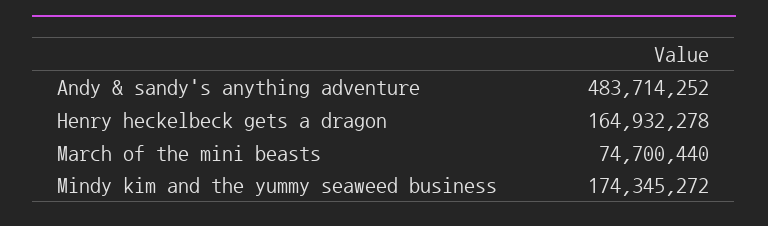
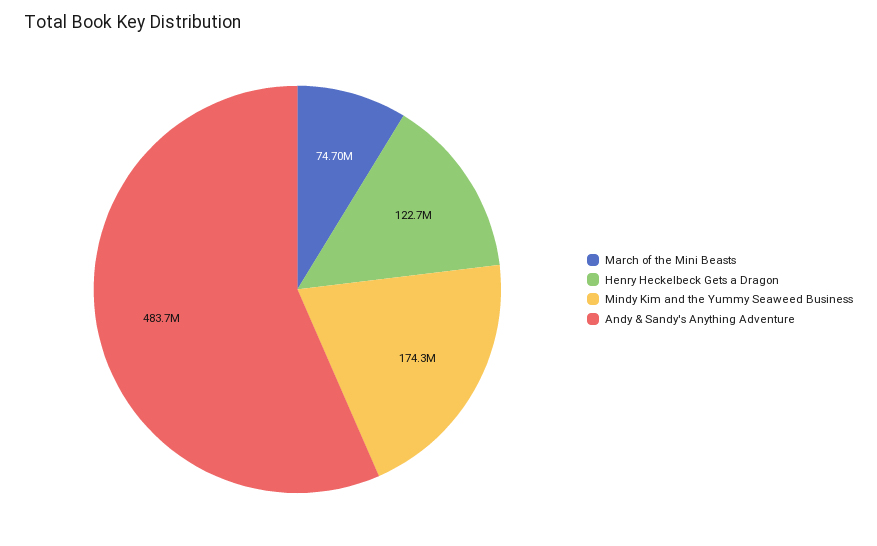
Henry heckelbeck gets a dragon: 164932278 -> 122700000

